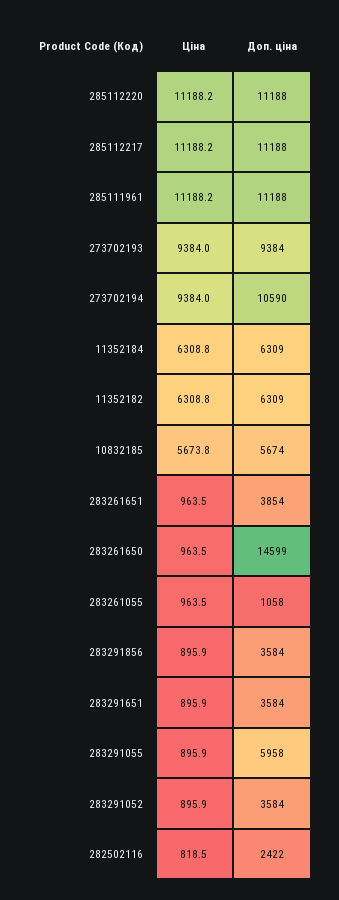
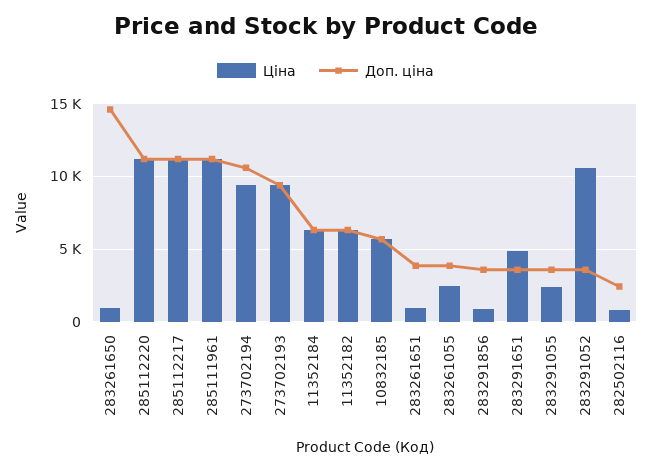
Ціна, 283261055: 963.5 -> 2500
Доп. ціна, 283261055: 1058 -> 4000
Ціна, 283291651: 895.9 -> 5000
Ціна, 283291055: 895.9 -> 2500
Доп. ціна, 283291055: 5958 -> 3500
Ціна, 283291052: 895.9 -> 10500

